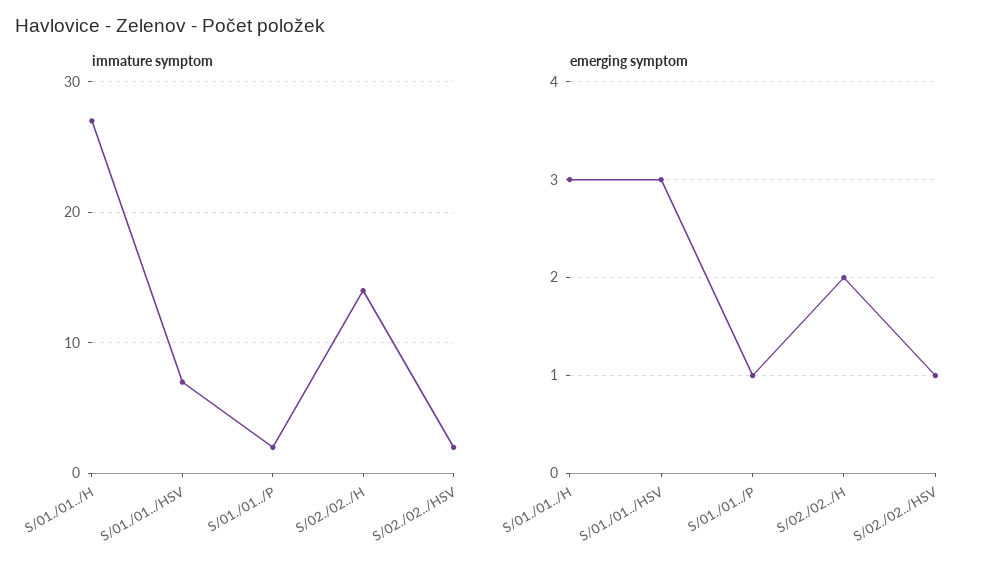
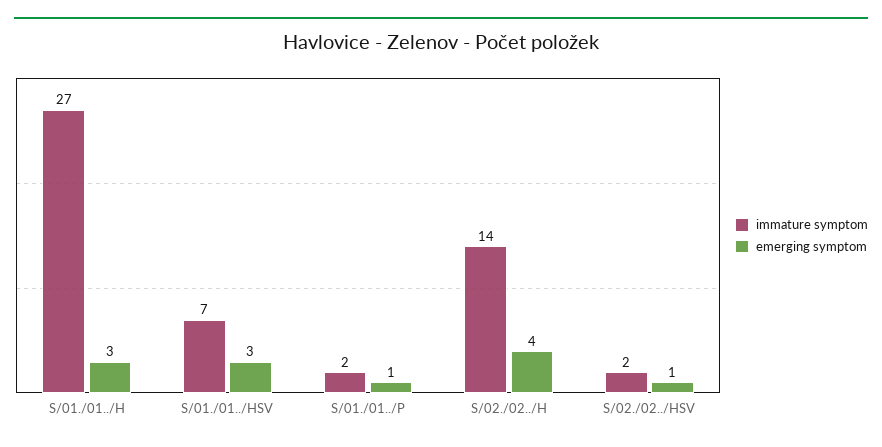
emerging symptom, S/02./02../H: 2 -> 4

